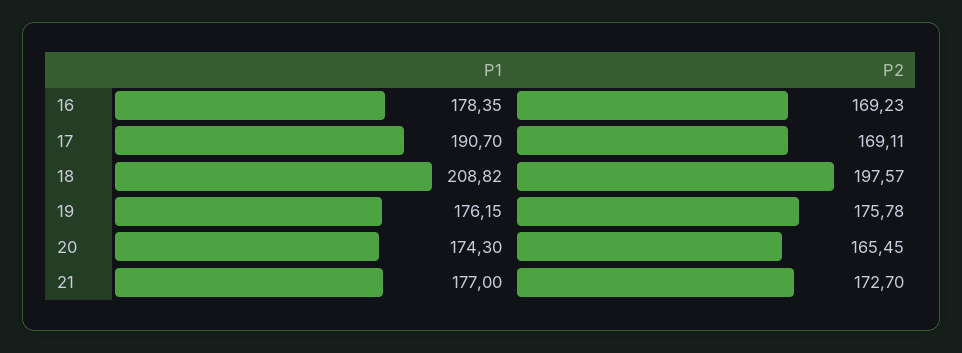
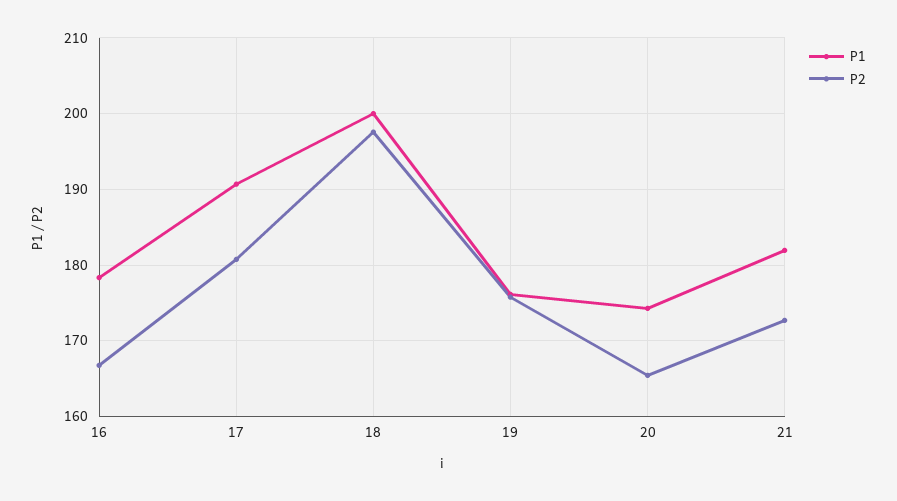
P2, 16: 169.23 -> 167
P2, 17: 169.11 -> 181
P1, 18: 208.82 -> 200
P1, 21: 177 -> 182

